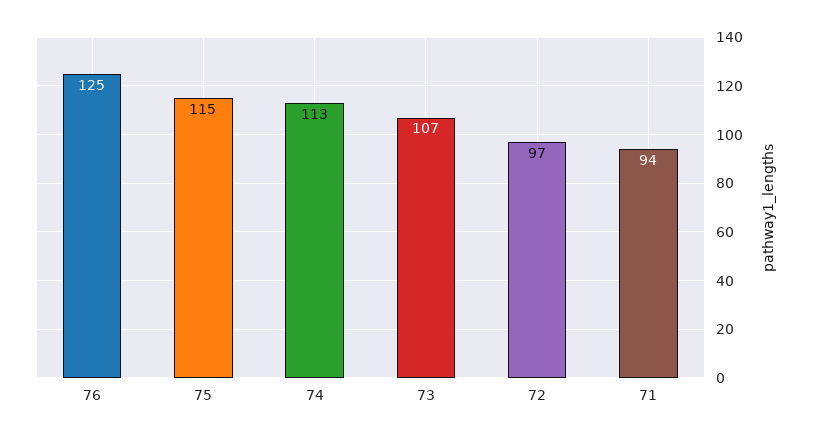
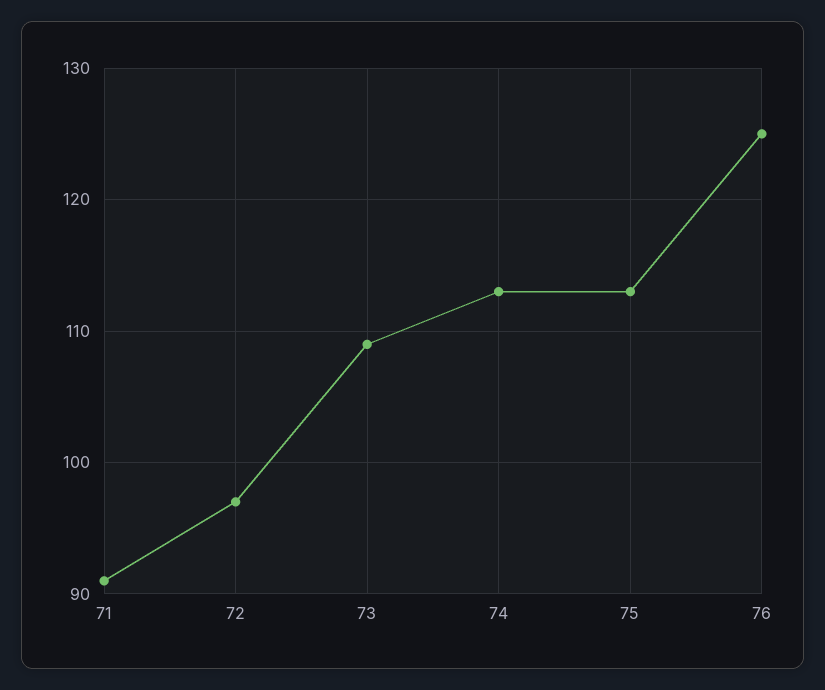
75: 115 -> 113
73: 107 -> 109
71: 94 -> 91

